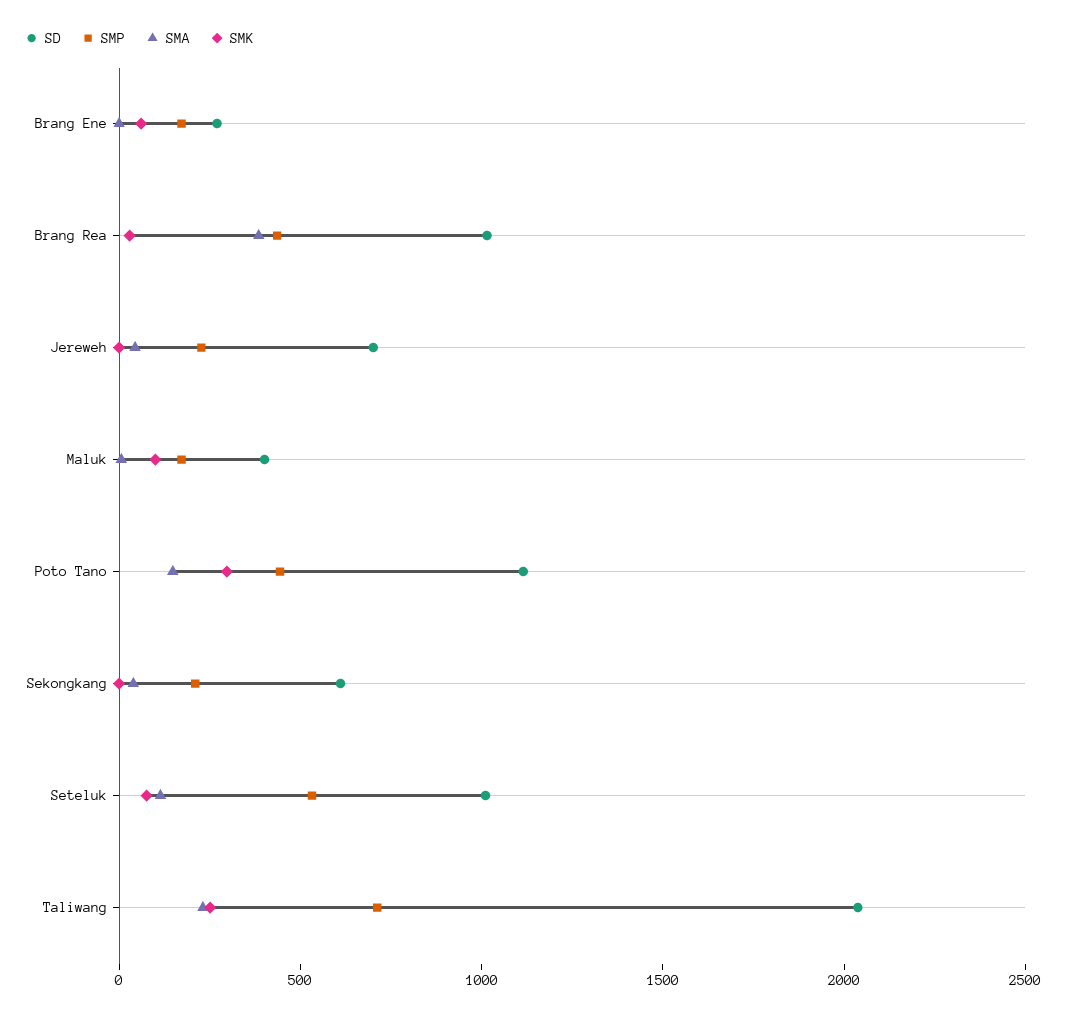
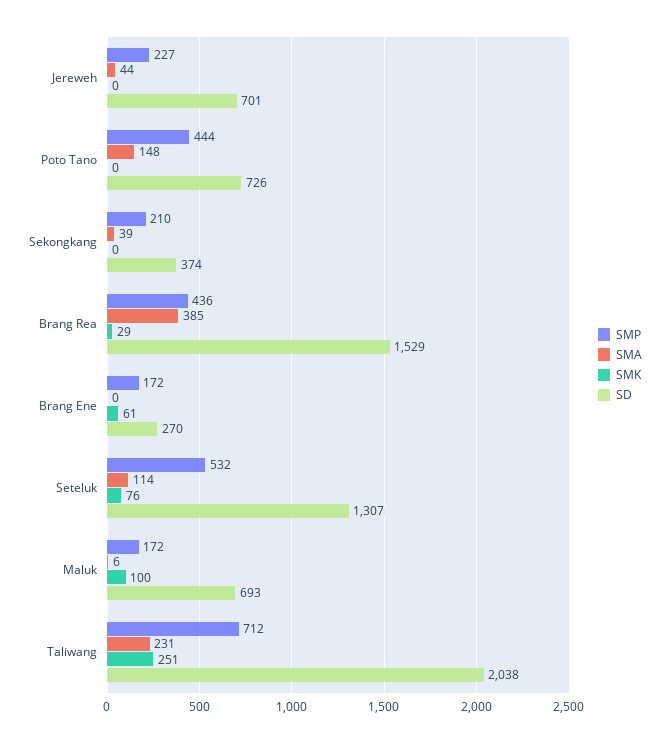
SD, Brang Rea: 1000 -> 1529
SD, Maluk: 400 -> 693
SD, Poto Tano: 1100 -> 726
SMK, Poto Tano: 300 -> 0
SD, Sekongkang: 600 -> 374
SD, Seteluk: 1000 -> 1307

